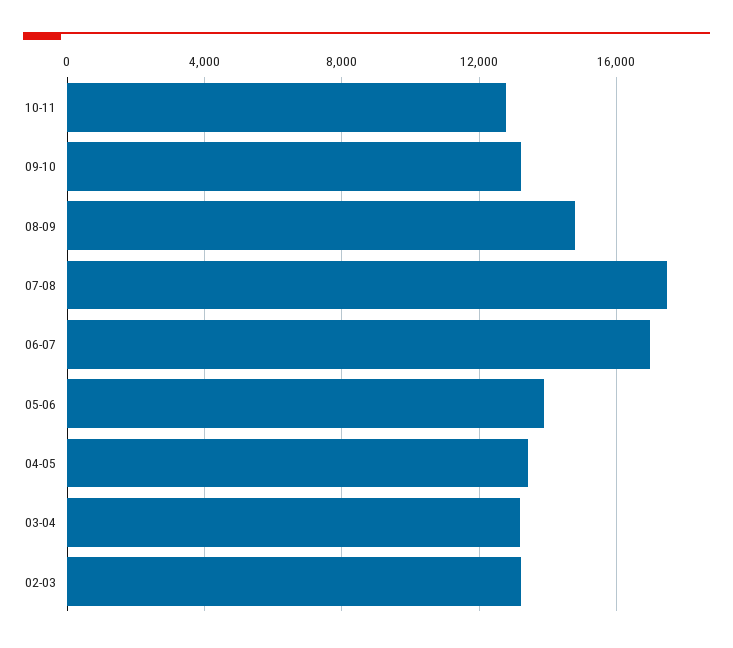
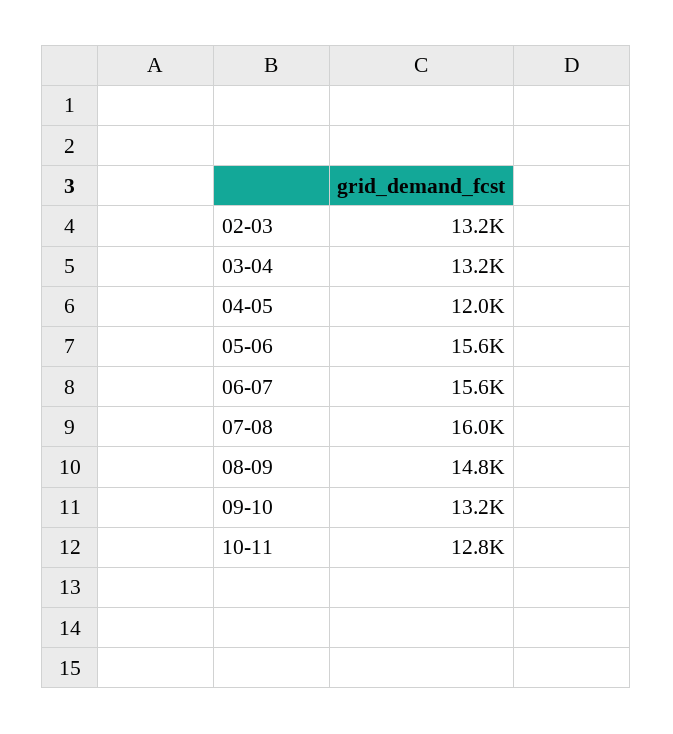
07-08: 17500 -> 16000
06-07: 17000 -> 15600
05-06: 14000 -> 15600
04-05: 13500 -> 12000

